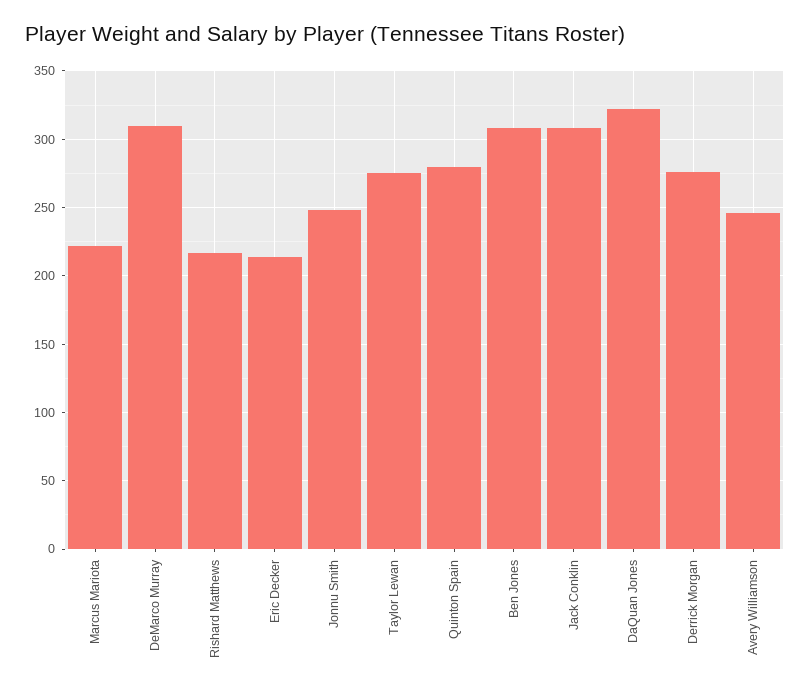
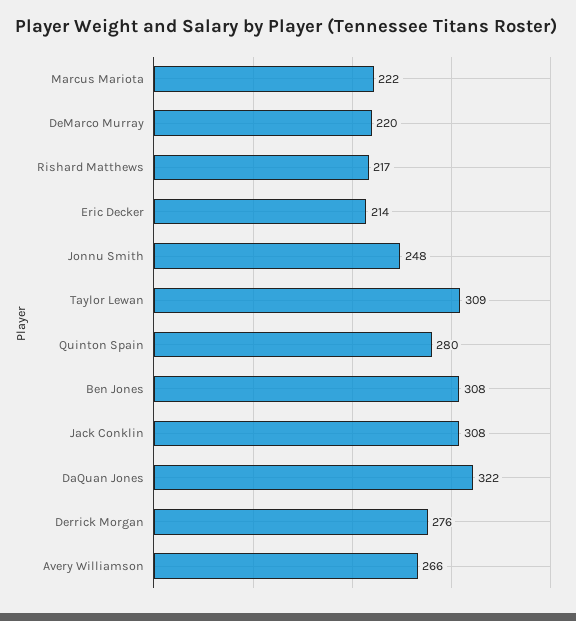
DeMarco Murray: 310 -> 220
Taylor Lewan: 275 -> 309
Avery Williamson: 245 -> 266

